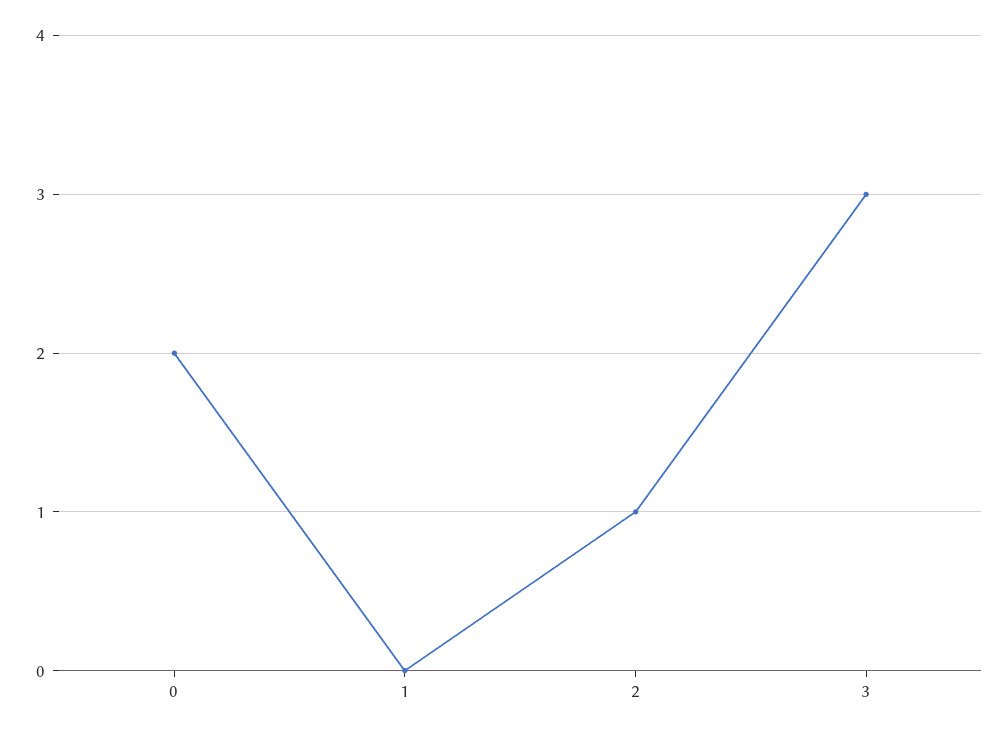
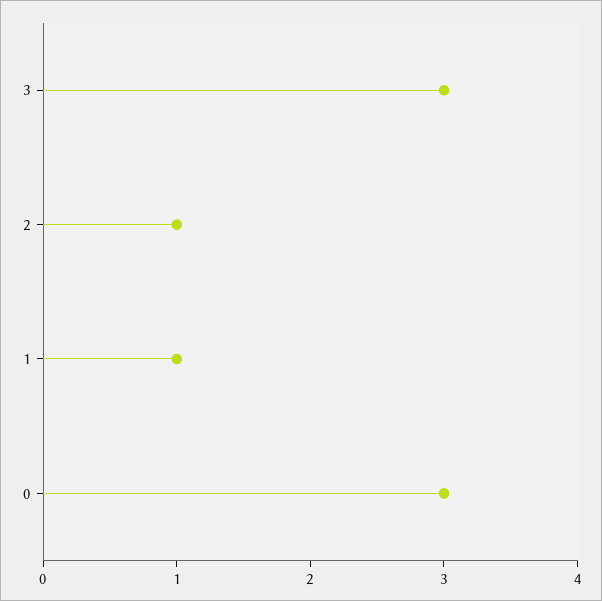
0: 2 -> 3
1: 0 -> 1

